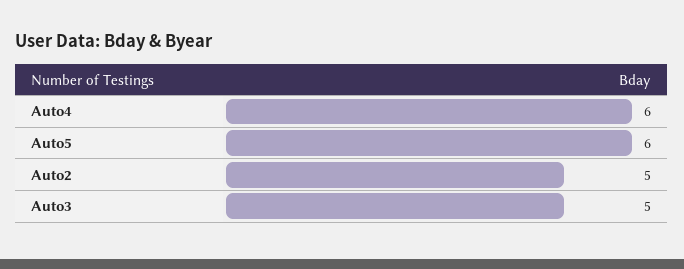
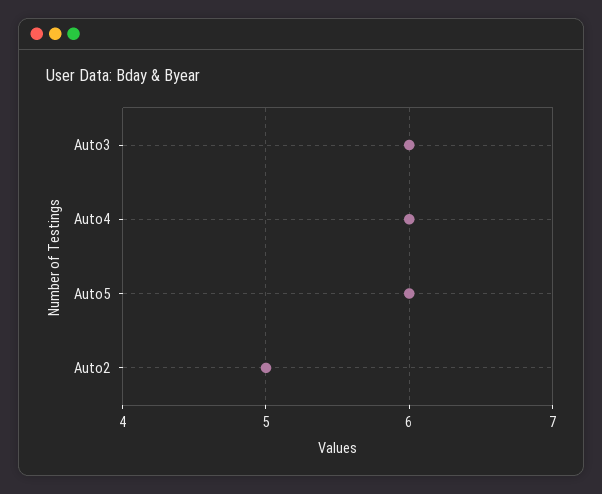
Auto3: 5 -> 6

